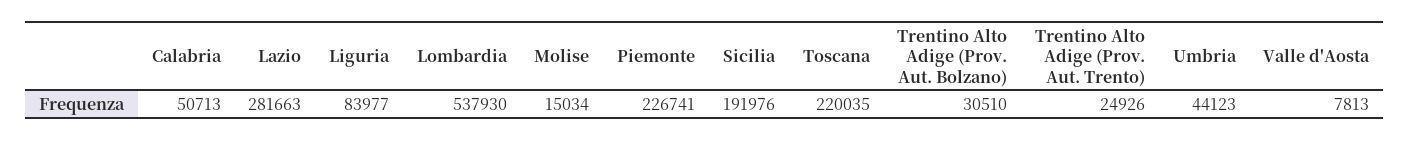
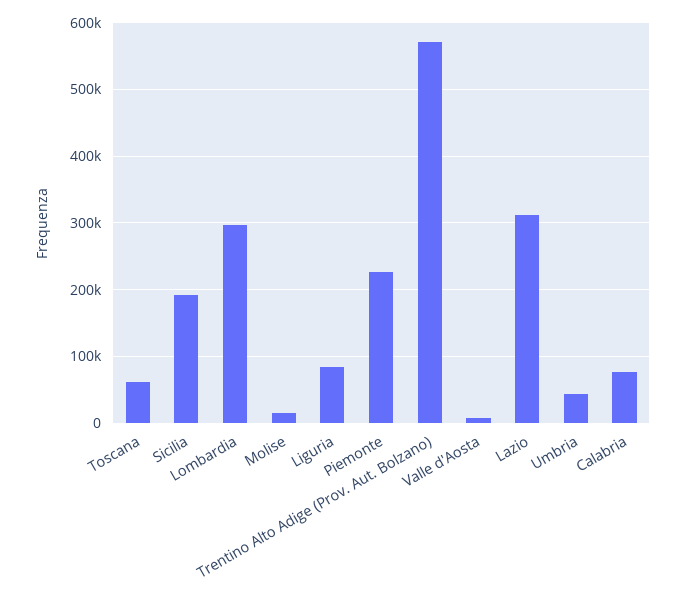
Calabria: 50713 -> 80000
Lazio: 281663 -> 310000
Lombardia: 537930 -> 300000
Toscana: 220035 -> 60000
Trentino Alto Adige (Prov. Aut. Bolzano): 30510 -> 570000
Trentino Alto Adige (Prov. Aut. Trento): 24926 -> none

